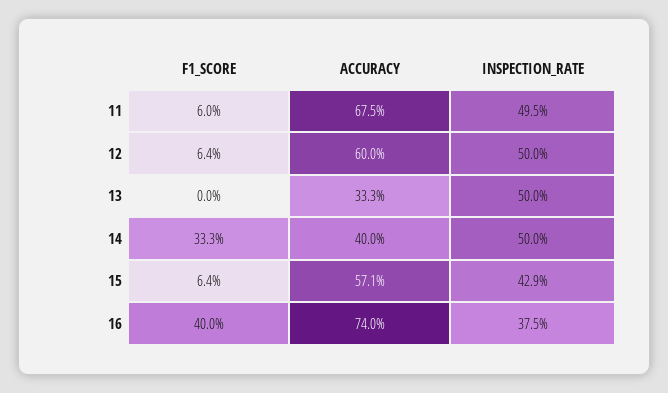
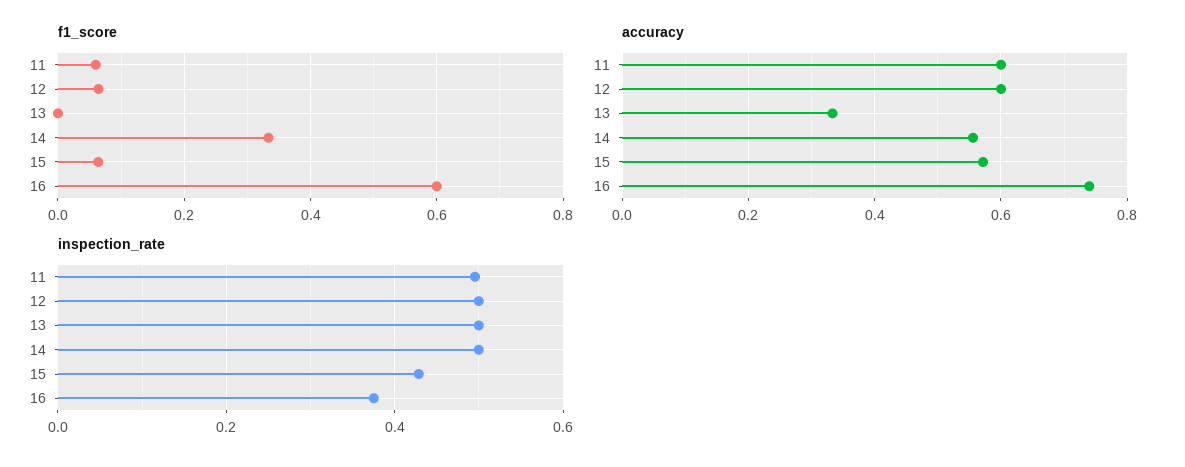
ACCURACY, 11: 0.675 -> 0.6
ACCURACY, 14: 0.4 -> 0.56
F1_SCORE, 16: 0.4 -> 0.6

